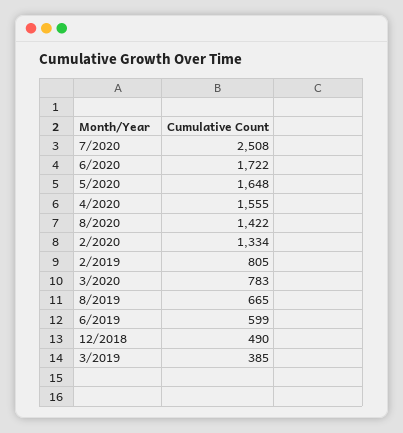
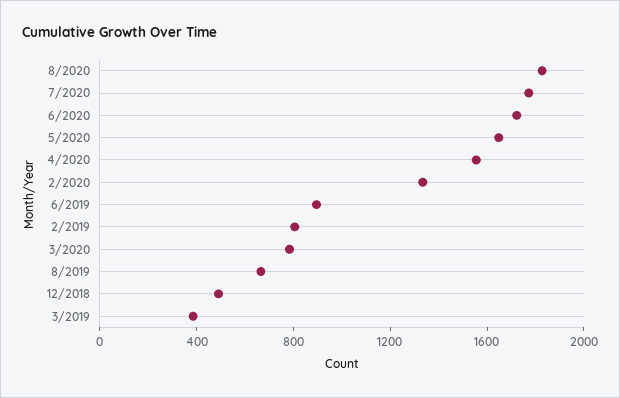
7/2020: 2508 -> 1800
8/2020: 1422 -> 1800
6/2019: 599 -> 900

